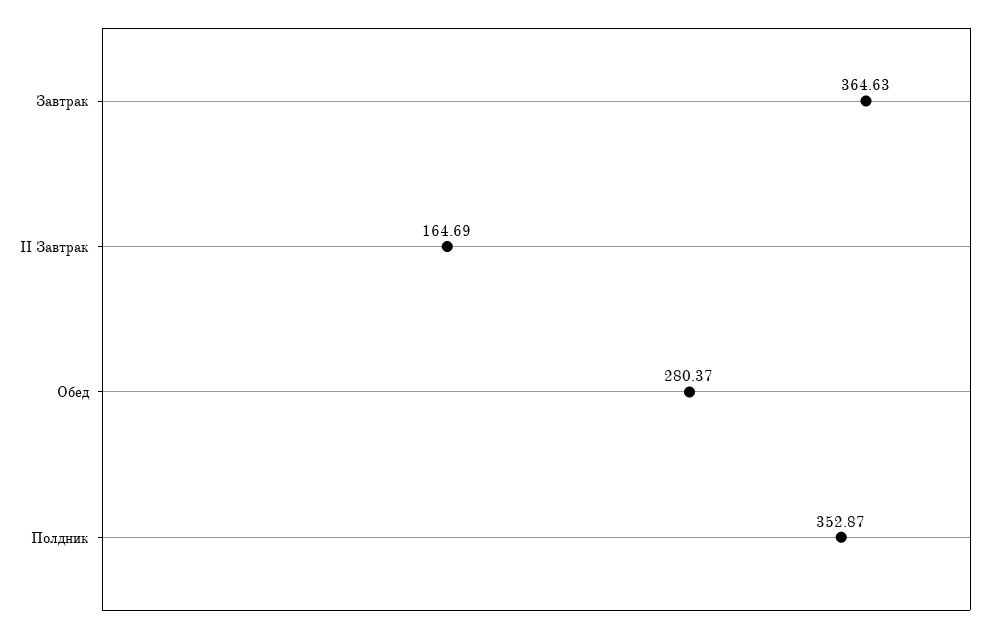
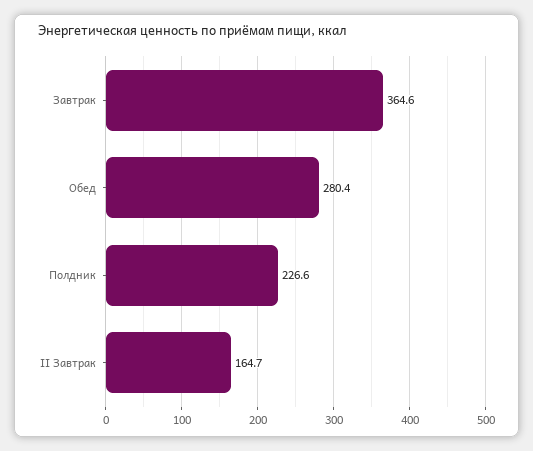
Полдник: 352.87 -> 226.6

